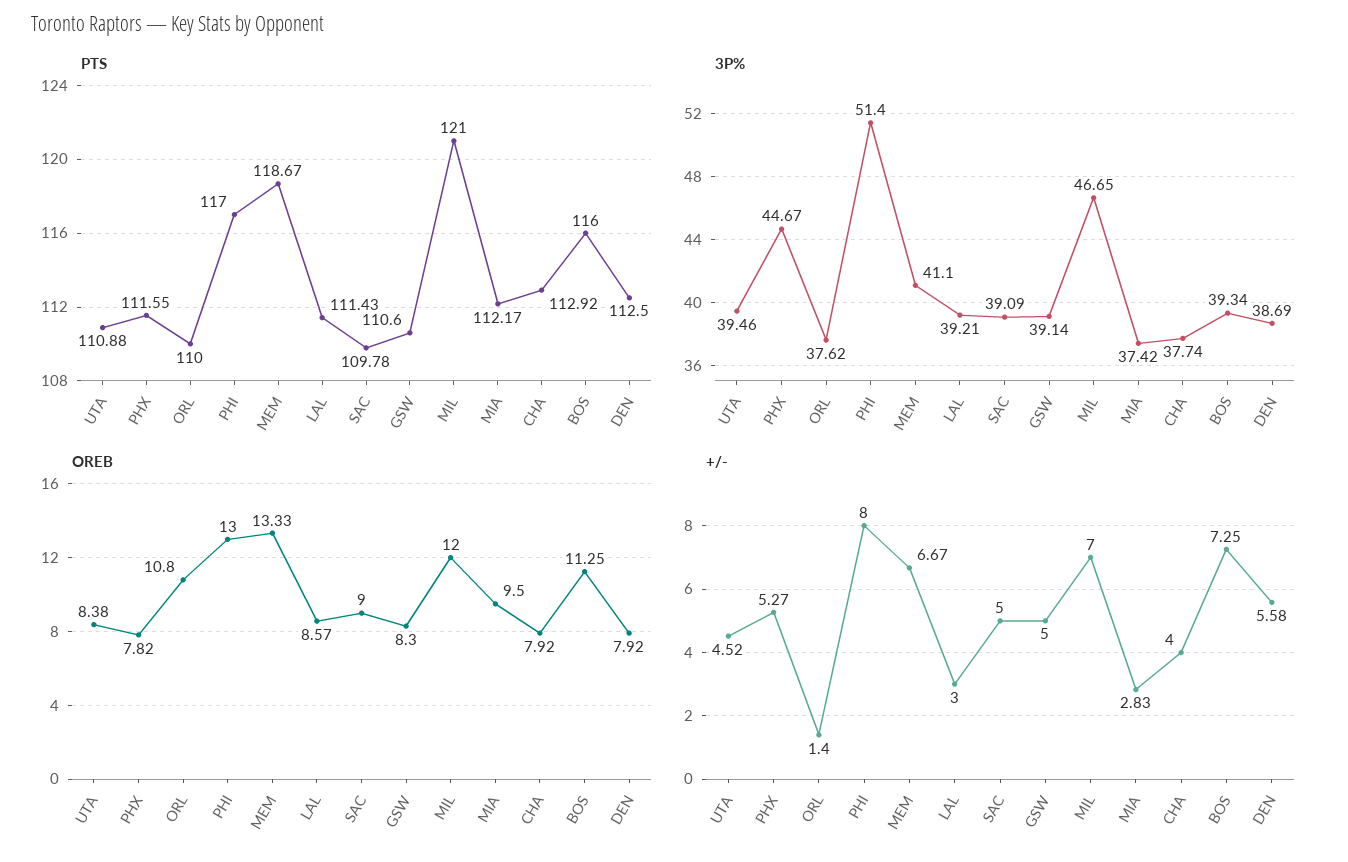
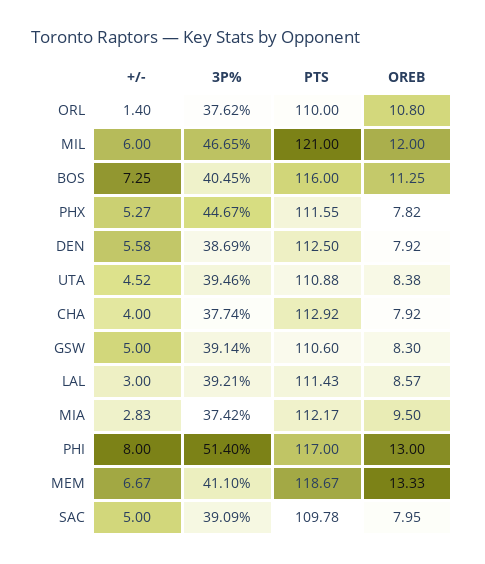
3P%, BOS: 39.34 -> 40.45
OREB, SAC: 9 -> 7.95
+/-, MIL: 7 -> 6

